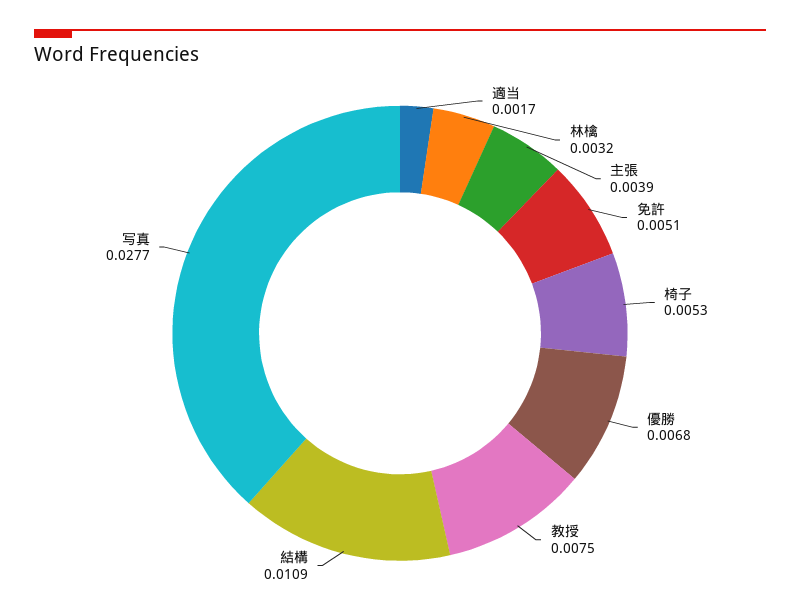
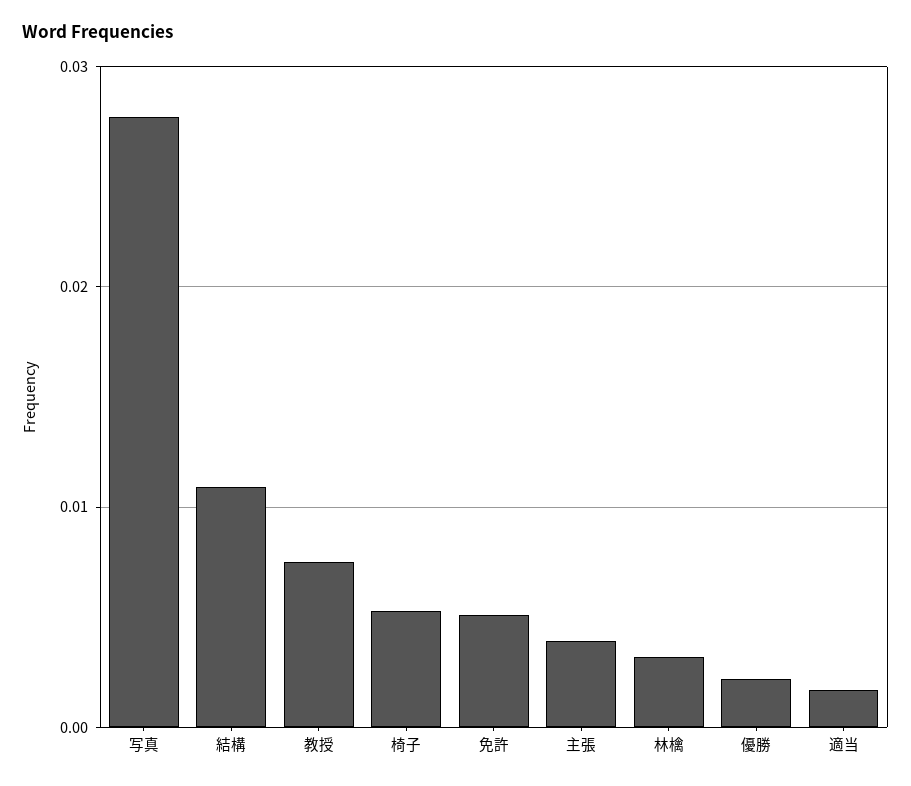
優勝: 0.0068 -> 0.002

